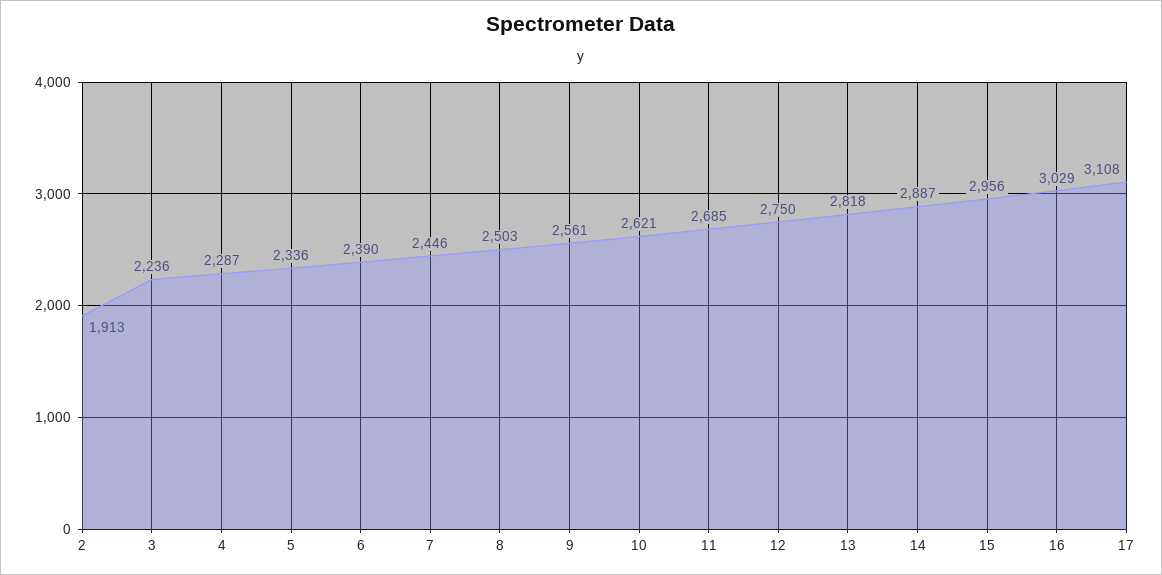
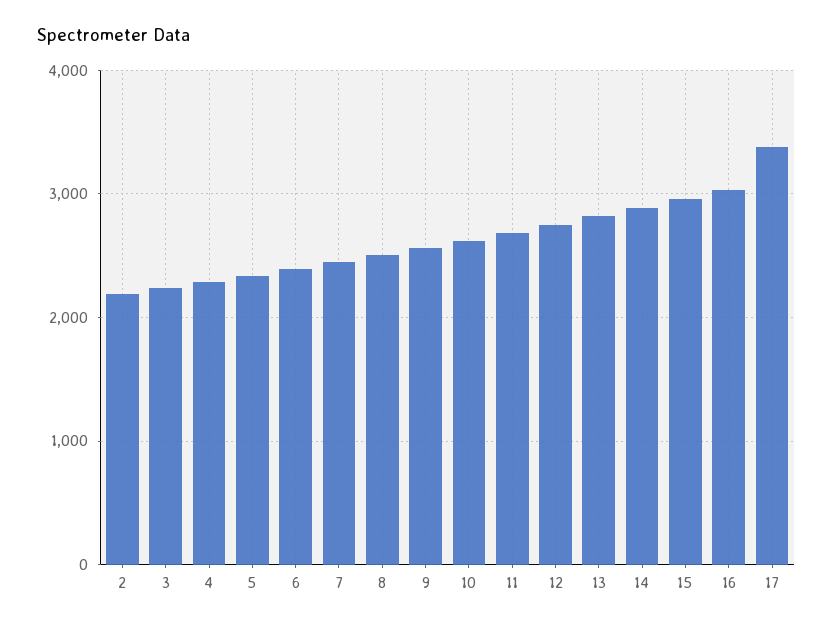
2: 1913 -> 2200
17: 3108 -> 3400

